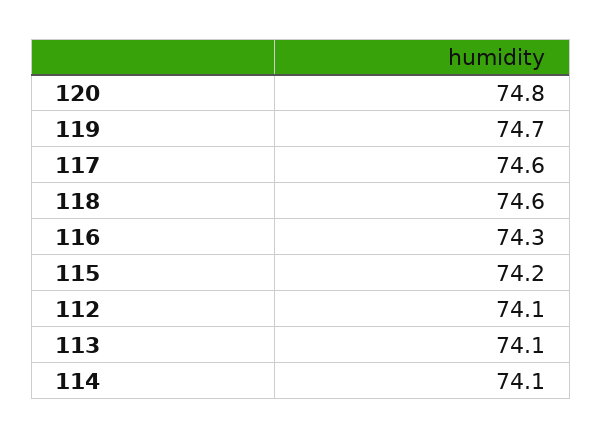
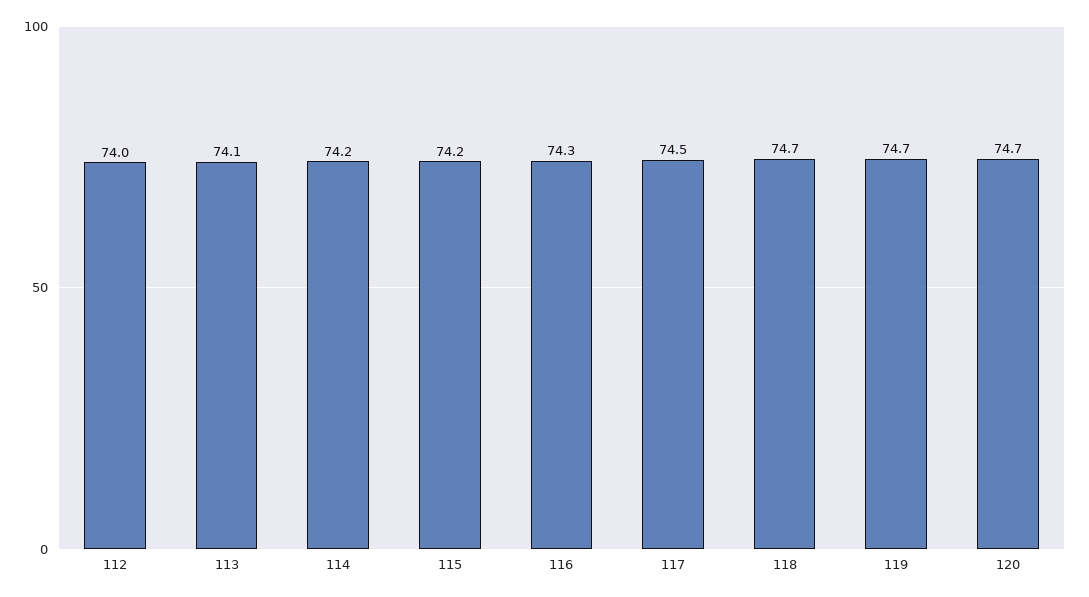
120: 74.8 -> 74.7
117: 74.6 -> 74.5
118: 74.6 -> 74.7
112: 74.1 -> 74
114: 74.1 -> 74.2

